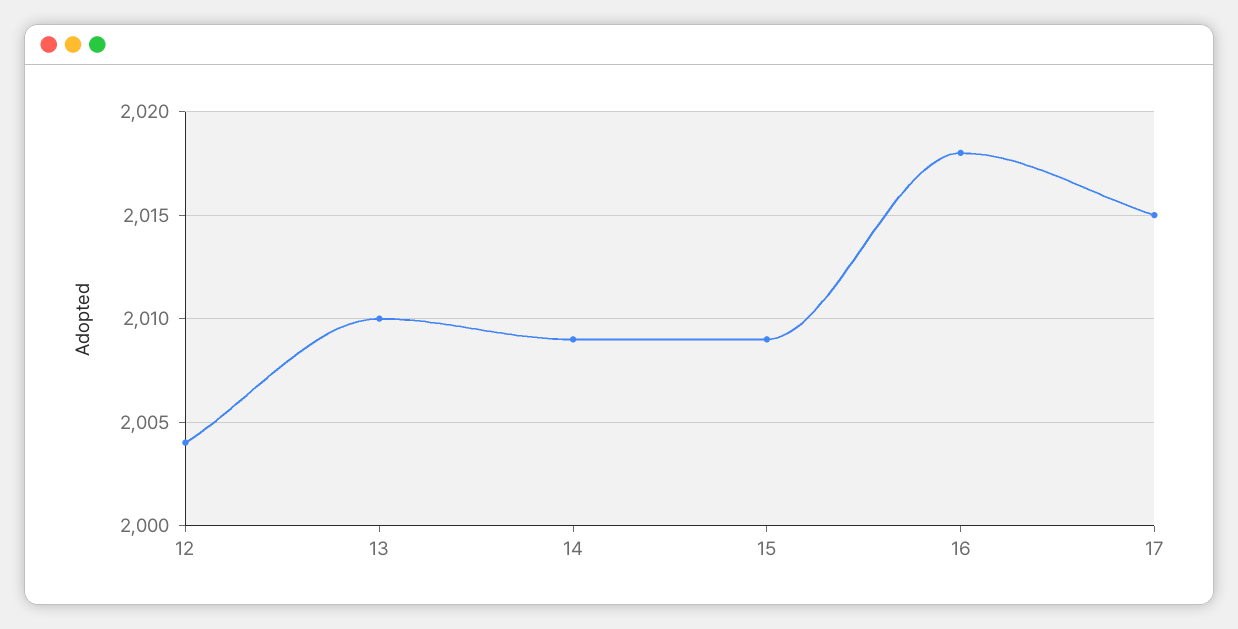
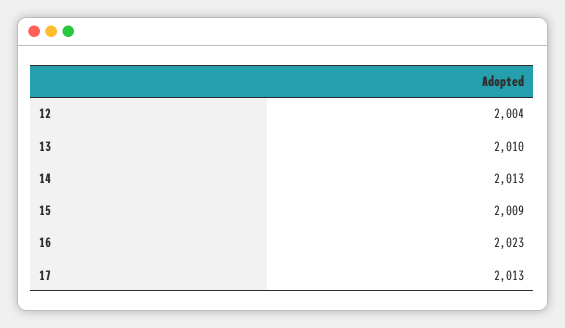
14: 2009 -> 2013
16: 2018 -> 2023
17: 2015 -> 2013

